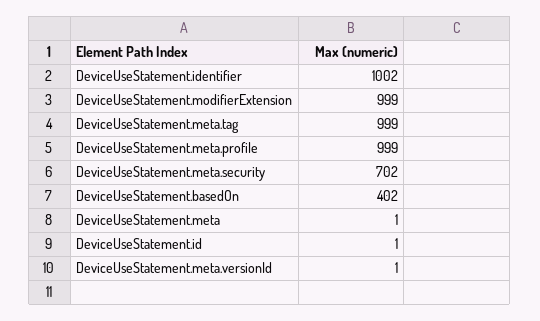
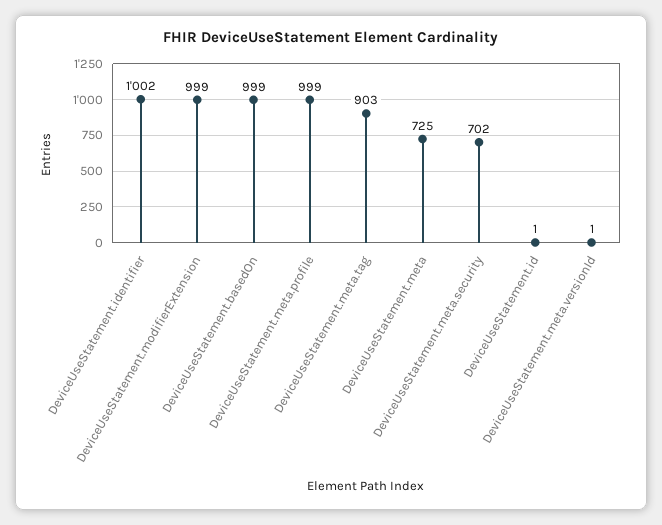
DeviceUseStatement.meta.tag: 999 -> 903
DeviceUseStatement.basedOn: 402 -> 999
DeviceUseStatement.meta: 1 -> 725

